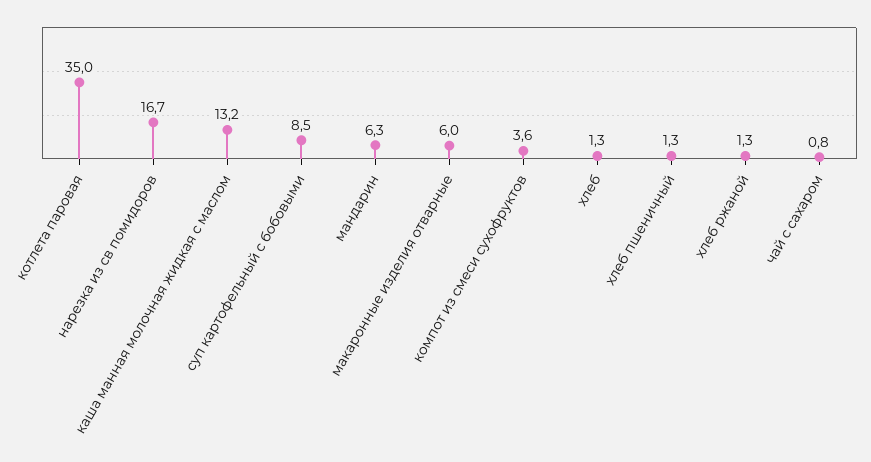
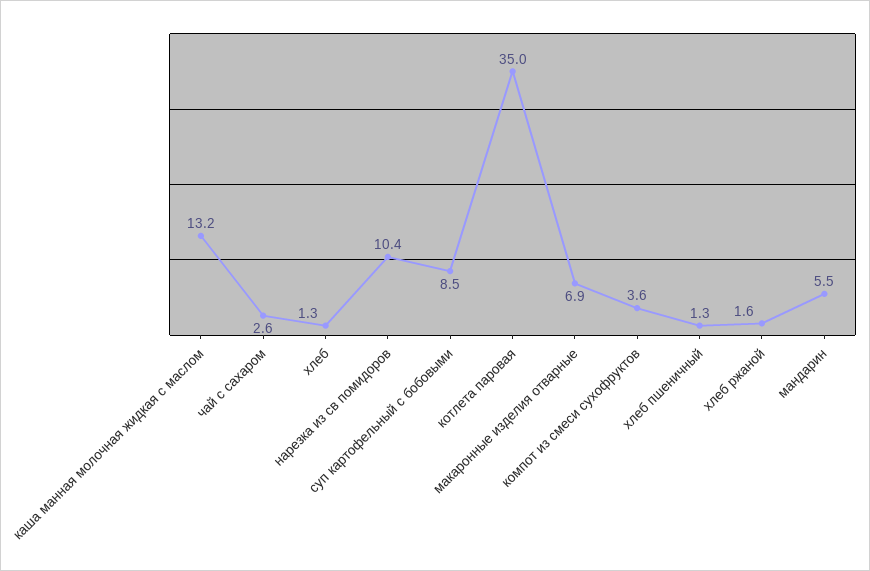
нарезка из св помидоров: 16.7 -> 10.4
мандарин: 6.3 -> 5.5
макаронные изделия отварные: 6 -> 6.9
хлеб ржаной: 1.3 -> 1.6
чай с сахаром: 0.8 -> 2.6

